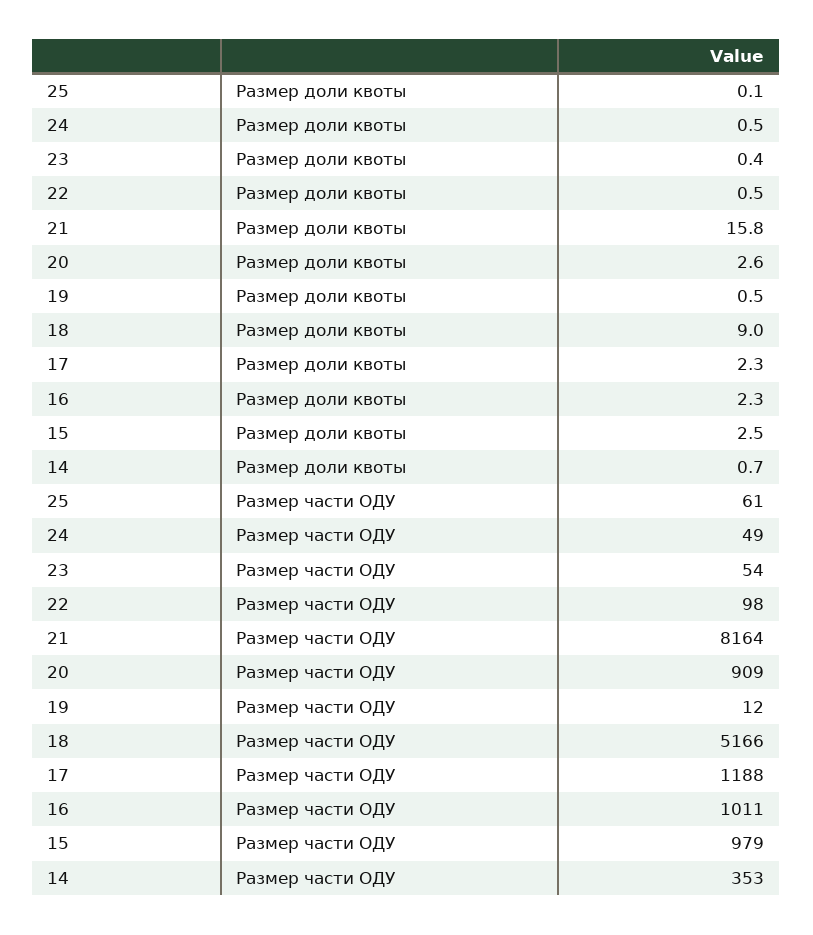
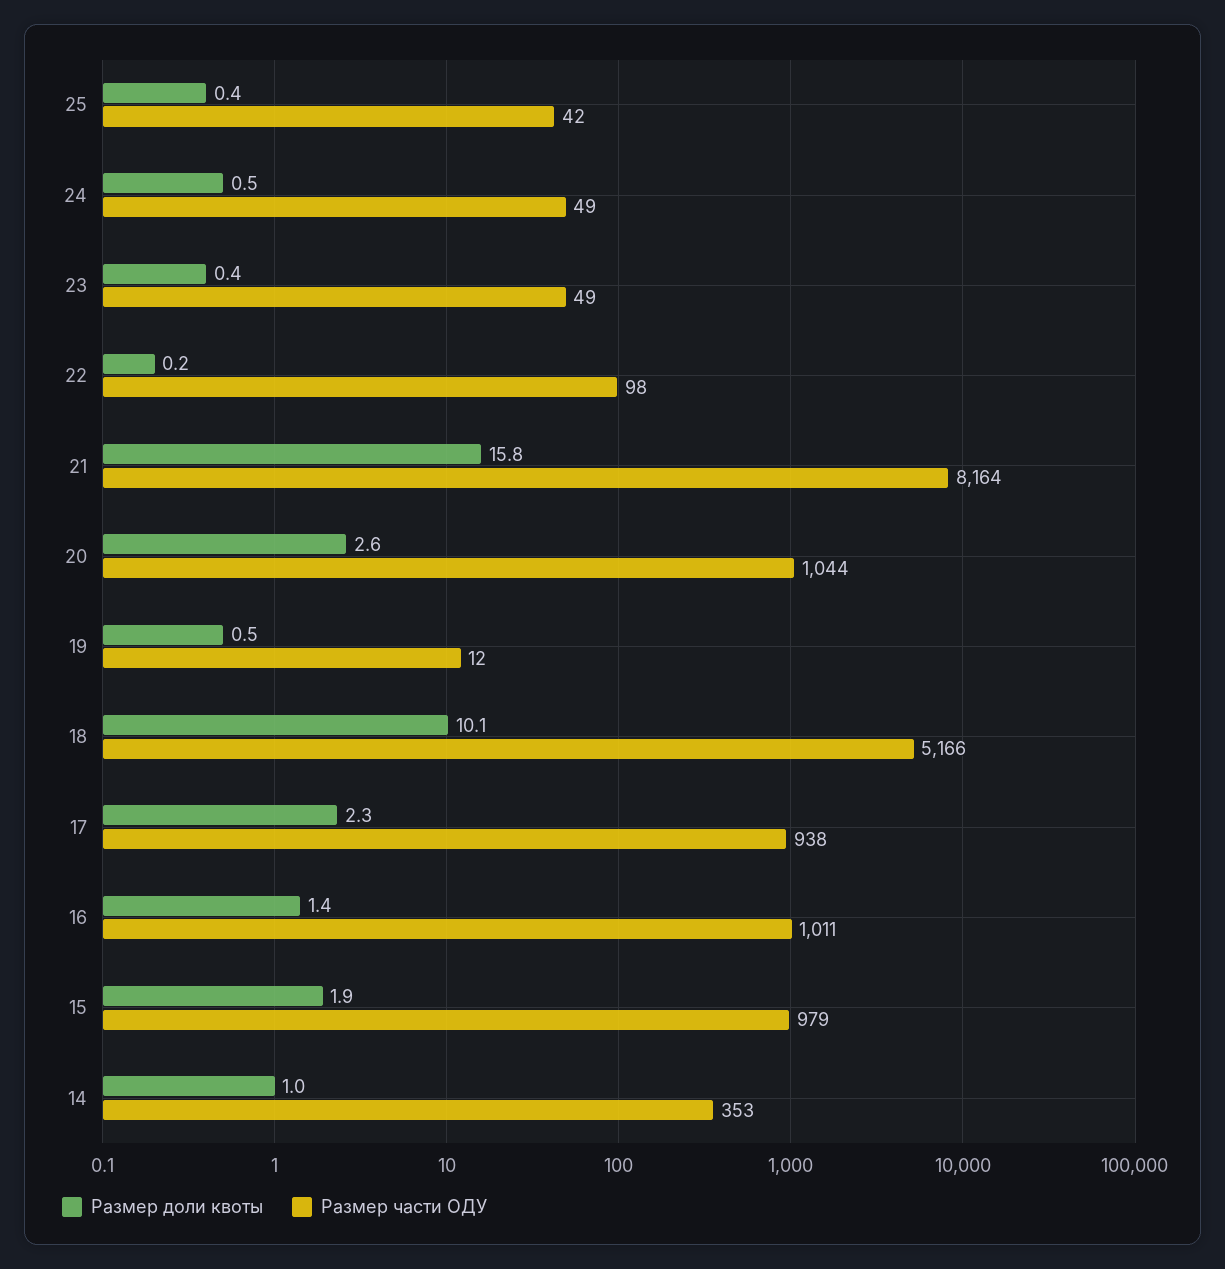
Размер доли квоты, 25: 0.1 -> 0.4
Размер доли квоты, 22: 0.5 -> 0.2
Размер доли квоты, 18: 9 -> 10.1
Размер доли квоты, 16: 2.3 -> 1.4
Размер доли квоты, 15: 2.5 -> 1.9
Размер доли квоты, 14: 0.7 -> 1
Размер части ОДУ, 25: 61 -> 42
Размер части ОДУ, 23: 54 -> 49
Размер части ОДУ, 20: 909 -> 1044
Размер части ОДУ, 17: 1188 -> 938

